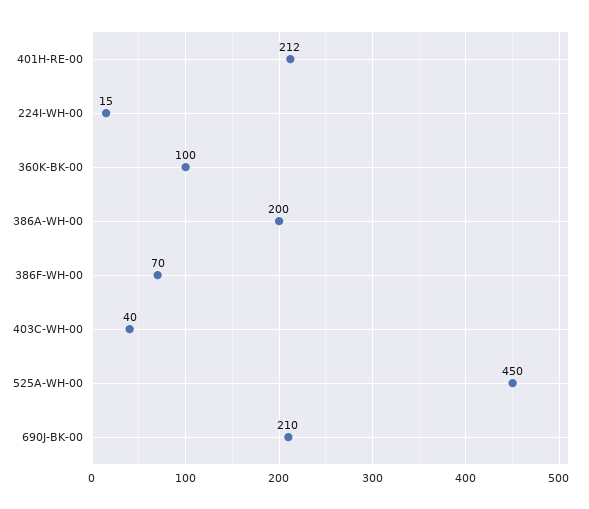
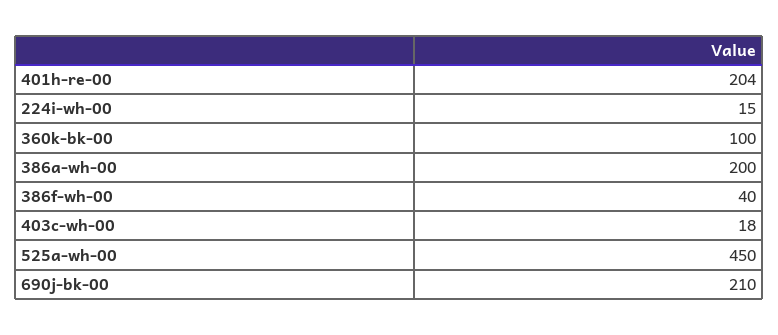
401H-RE-00: 212 -> 204
386F-WH-00: 70 -> 40
403C-WH-00: 40 -> 18

